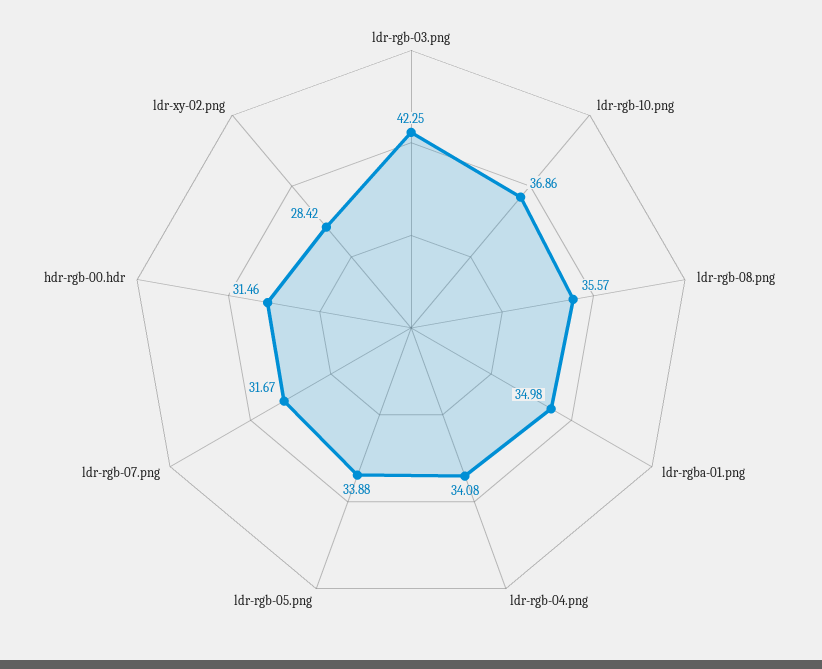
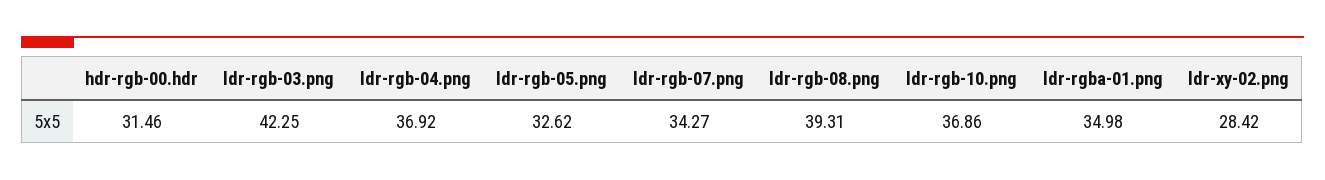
ldr-rgb-08.png: 35.57 -> 39.31
ldr-rgb-04.png: 34.08 -> 36.92
ldr-rgb-05.png: 33.88 -> 32.62
ldr-rgb-07.png: 31.67 -> 34.27

